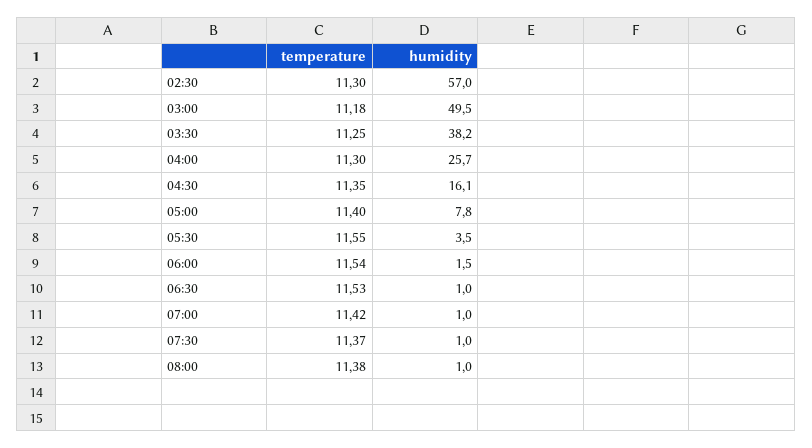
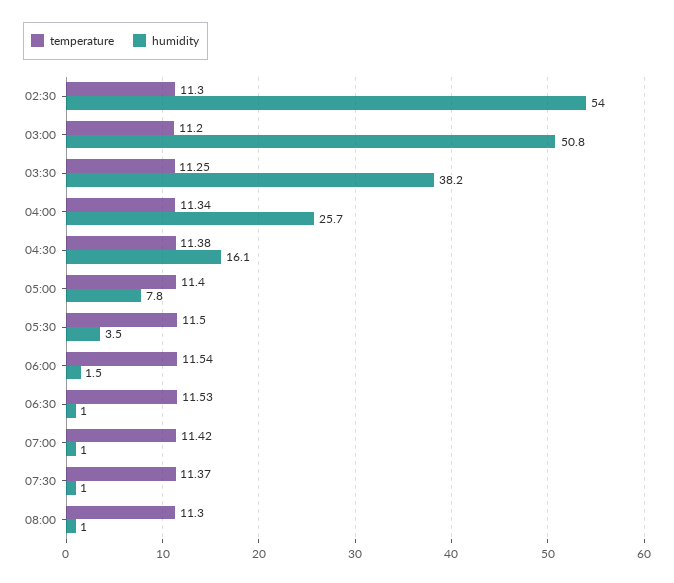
humidity, 02:30: 57 -> 54
temperature, 03:00: 11.18 -> 11.2
humidity, 03:00: 49.5 -> 50.8
temperature, 04:00: 11.3 -> 11.34
temperature, 04:30: 11.35 -> 11.38
temperature, 05:30: 11.55 -> 11.5
temperature, 08:00: 11.38 -> 11.3

